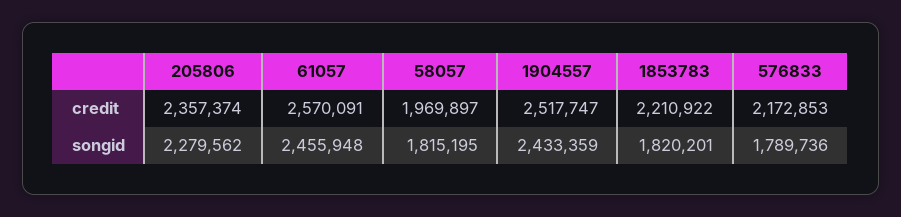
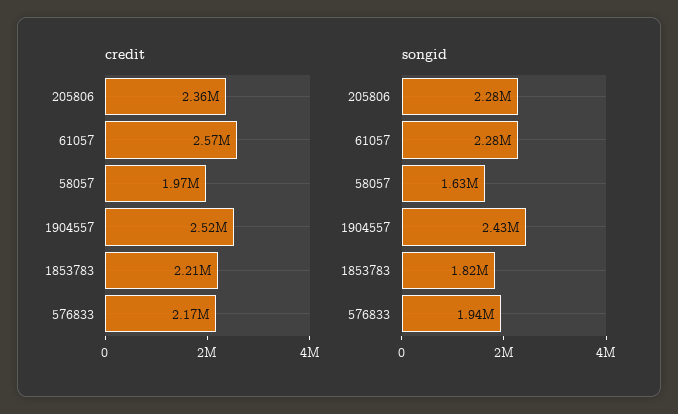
songid, 61057: 2455948 -> 2280000
songid, 58057: 1815195 -> 1630000
songid, 576833: 1789736 -> 1940000

